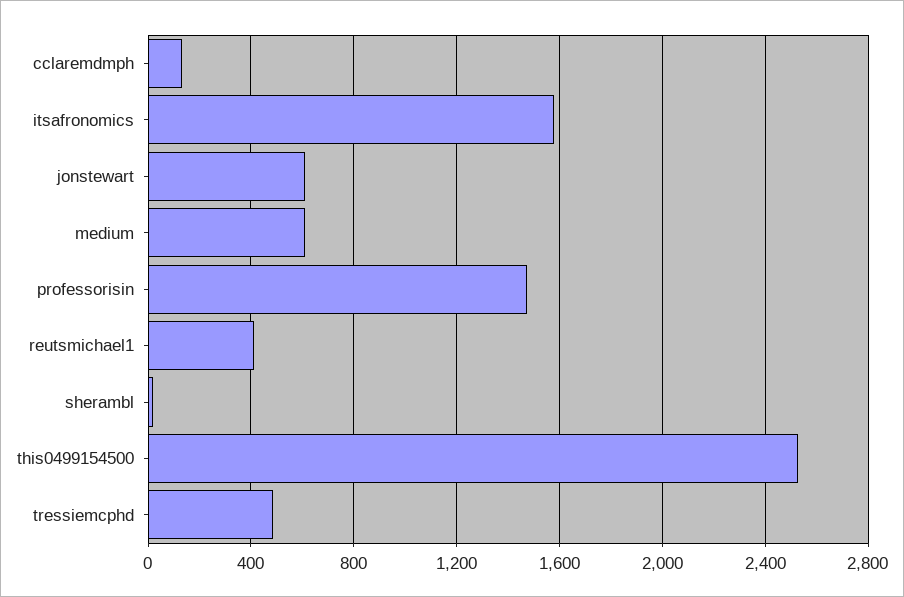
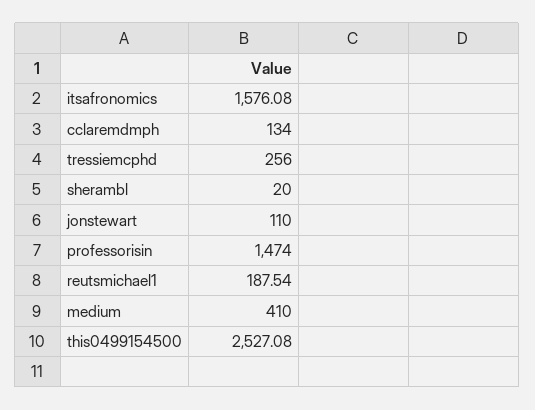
jonstewart: 600 -> 110
medium: 600 -> 410
reutsmichael1: 400 -> 187.54
tressiemcphd: 500 -> 256

